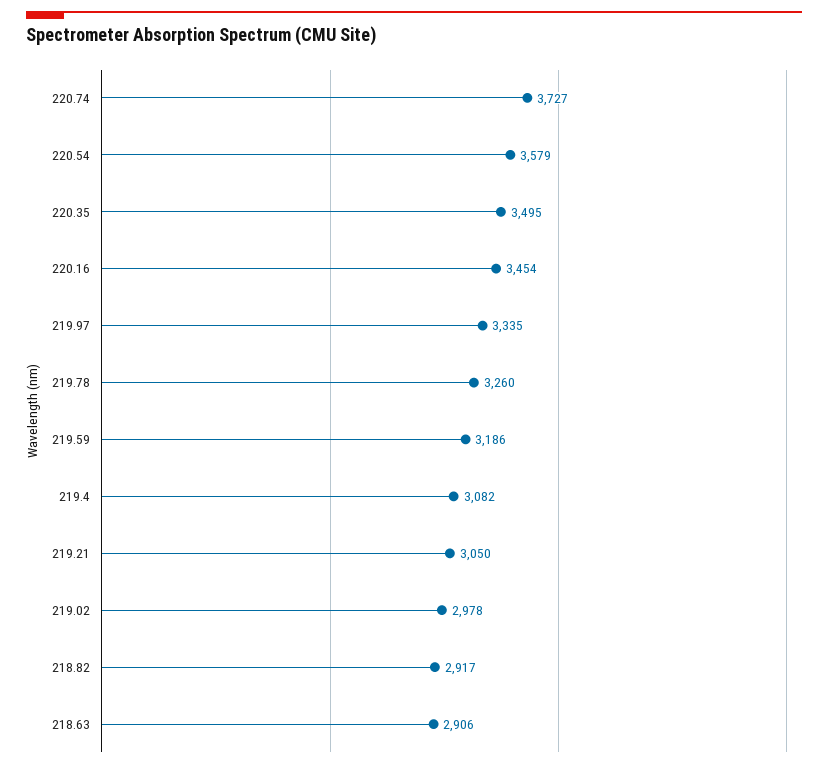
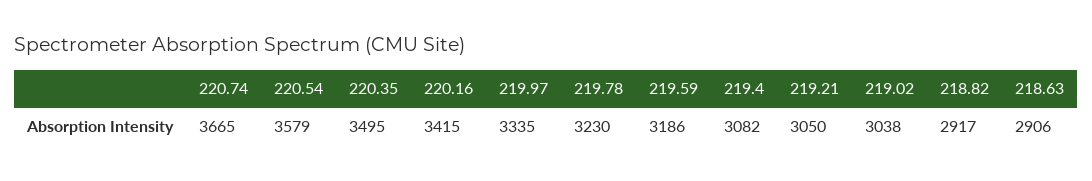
220.74: 3727 -> 3665
220.16: 3454 -> 3415
219.78: 3260 -> 3230
219.02: 2978 -> 3038

